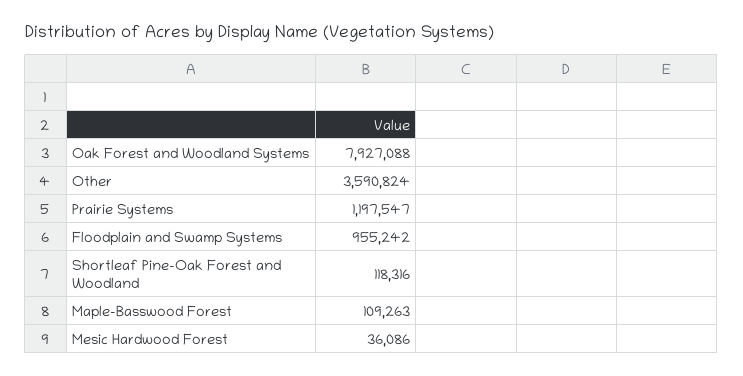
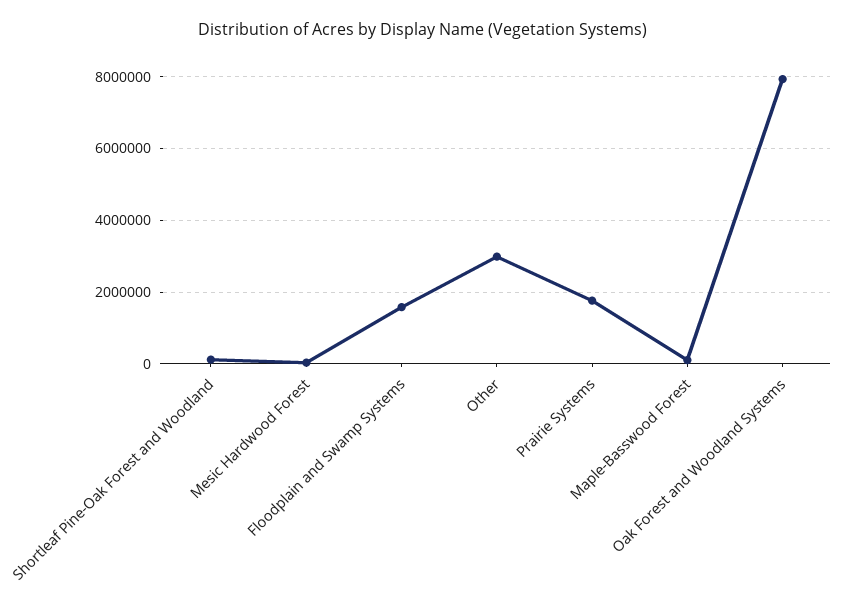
Other: 3590824 -> 3000000
Prairie Systems: 1197547 -> 1800000
Floodplain and Swamp Systems: 955242 -> 1600000

